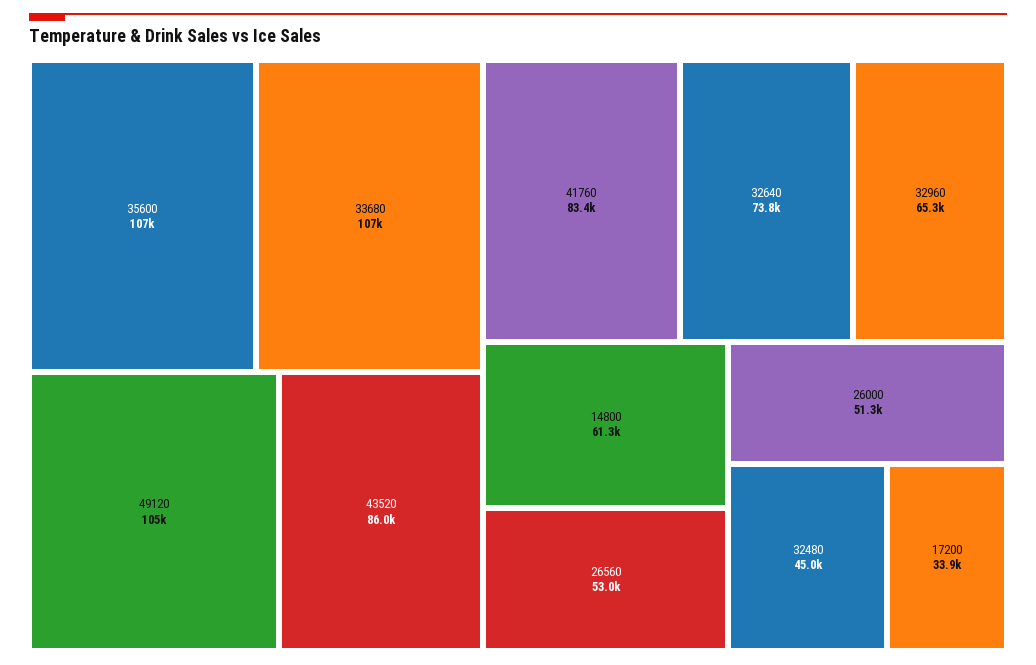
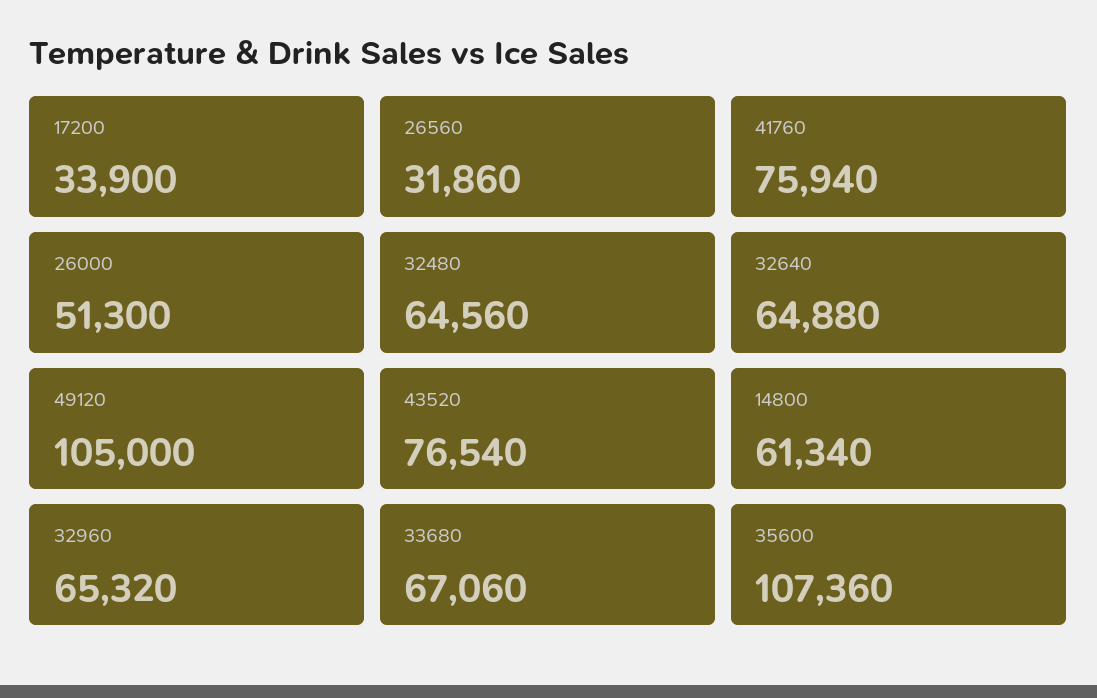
33680: 107000 -> 67060
43520: 86000 -> 76540
41760: 83400 -> 75940
32640: 73800 -> 64880
26560: 53000 -> 31860
32480: 45000 -> 64560

